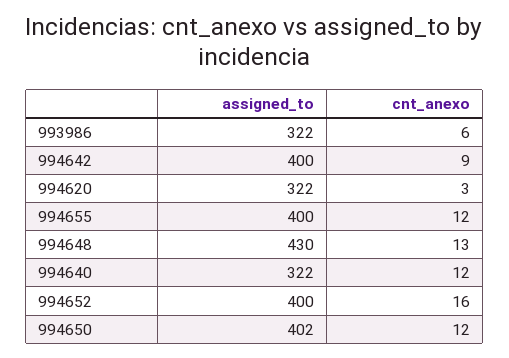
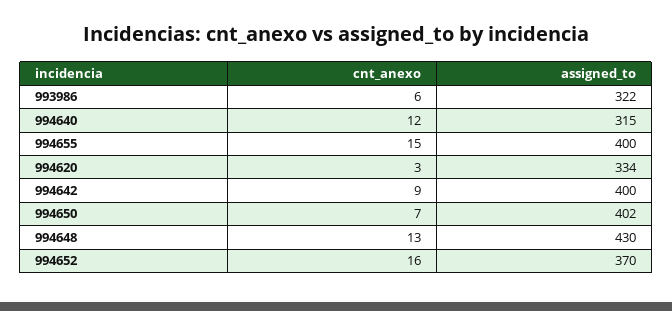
assigned_to, 994620: 322 -> 334
cnt_anexo, 994655: 12 -> 15
assigned_to, 994640: 322 -> 315
assigned_to, 994652: 400 -> 370
cnt_anexo, 994650: 12 -> 7

